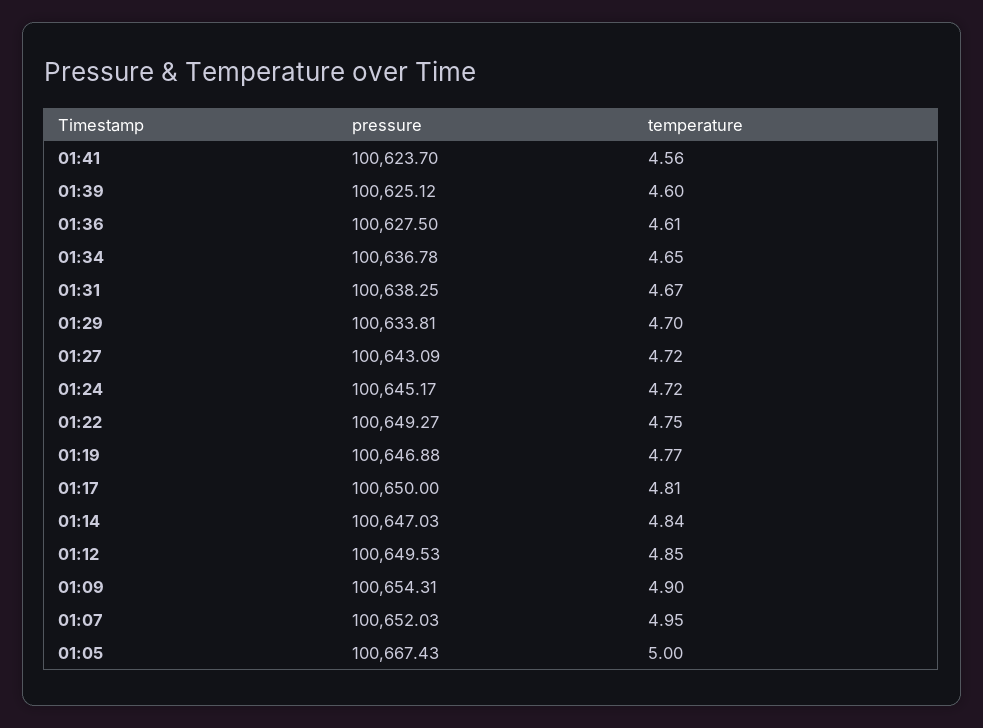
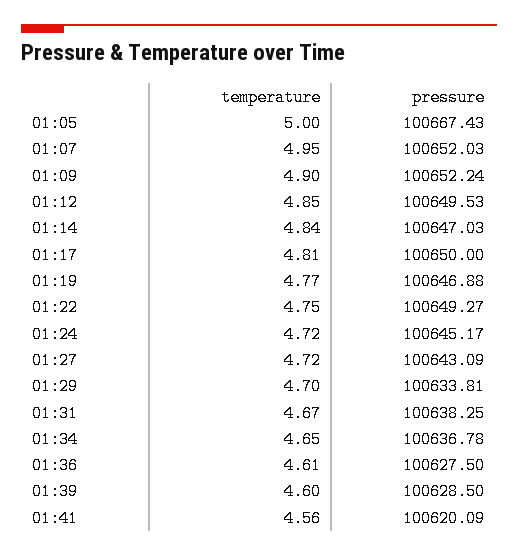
pressure, 01:41: 100623.7 -> 100620.09
pressure, 01:39: 100625.12 -> 100628.5
pressure, 01:09: 100654.31 -> 100652.24

